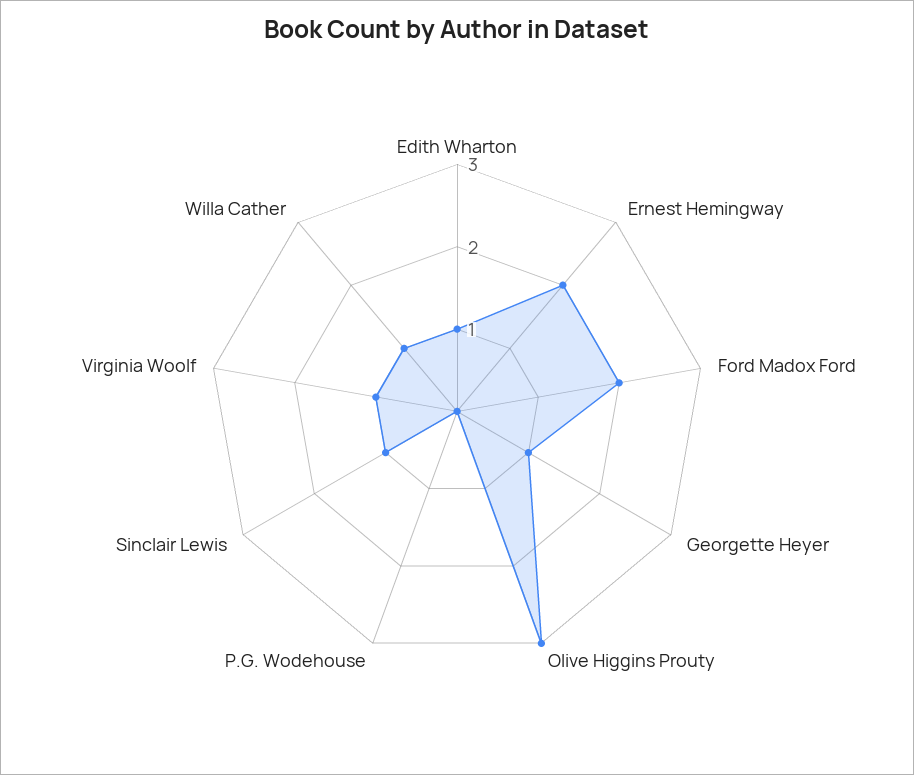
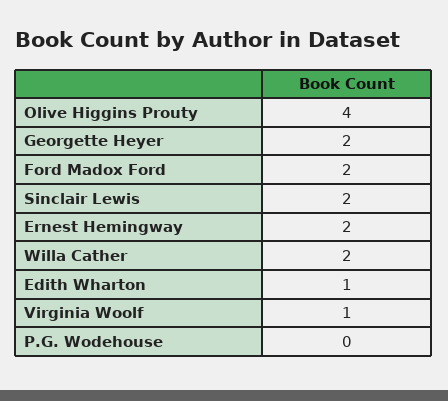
Georgette Heyer: 1 -> 2
Olive Higgins Prouty: 3 -> 4
Sinclair Lewis: 1 -> 2
Willa Cather: 1 -> 2

